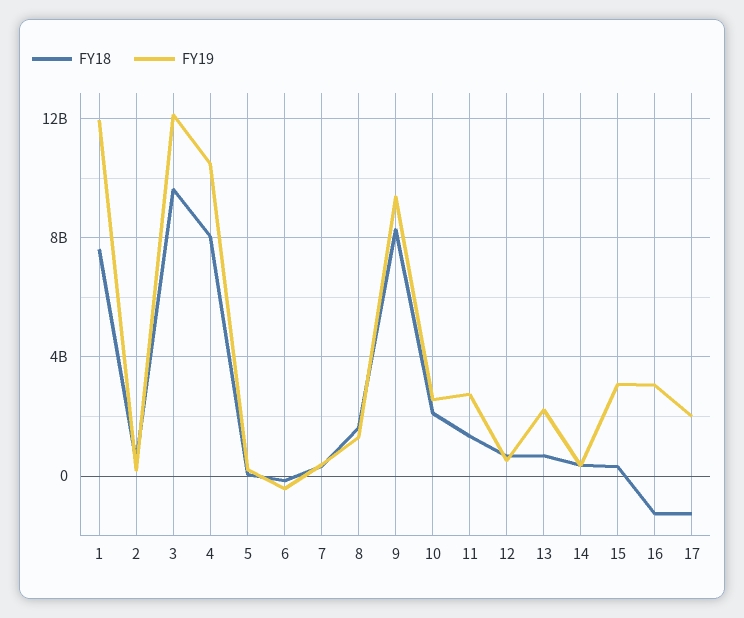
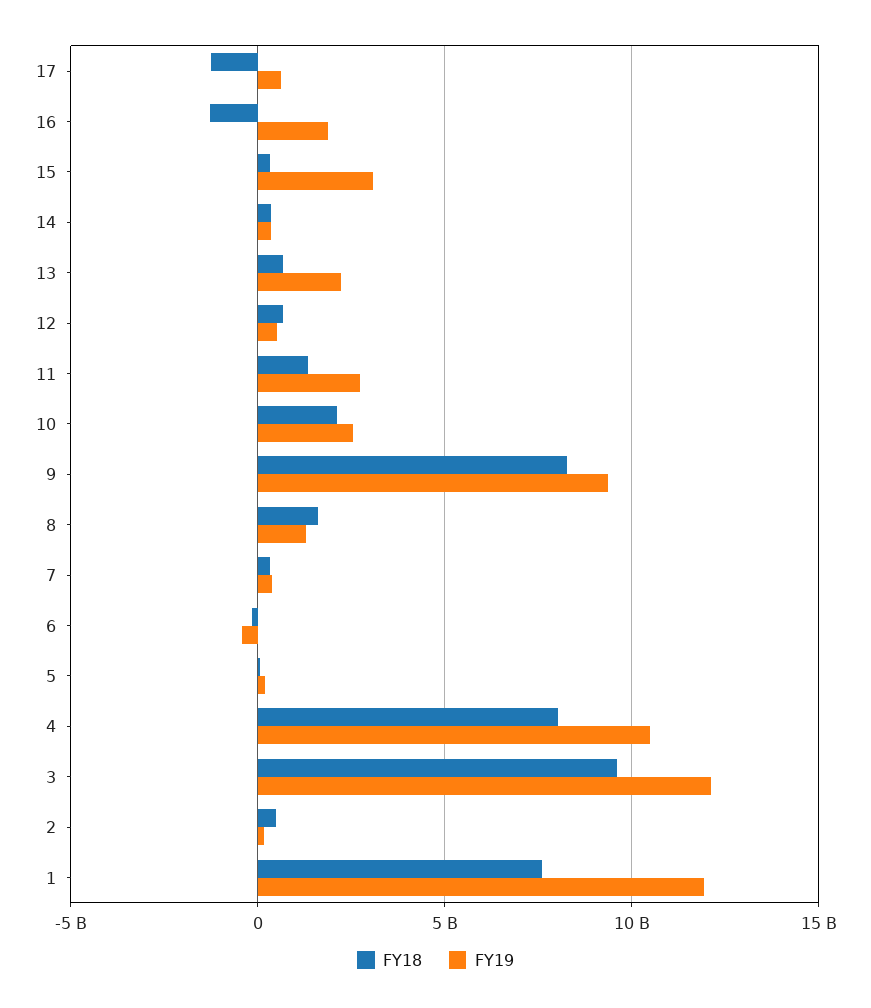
FY19, 16: 3000000000 -> 2000000000
FY19, 17: 2000000000 -> 500000000

